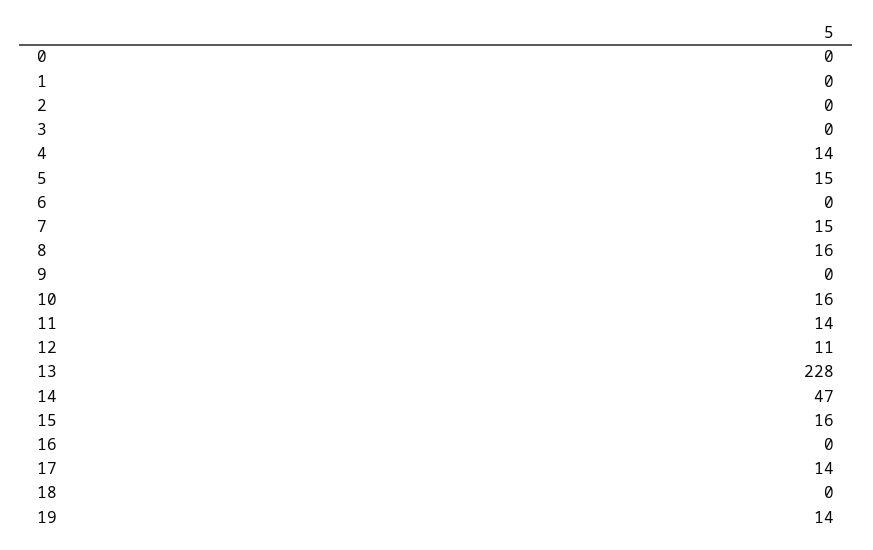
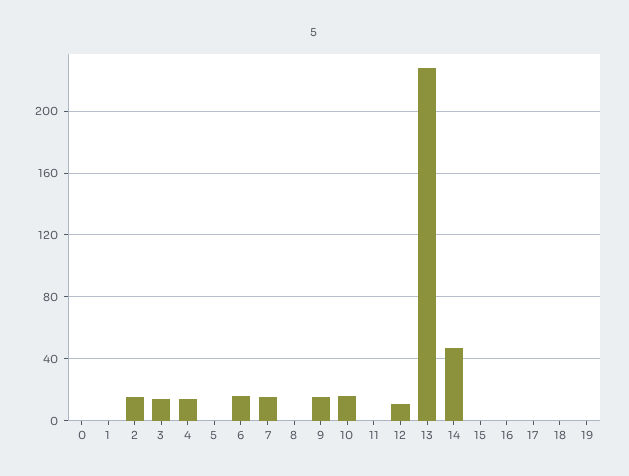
2: 0 -> 15
3: 0 -> 15
5: 15 -> 0
6: 0 -> 15
8: 16 -> 0
9: 0 -> 15
11: 14 -> 0
15: 16 -> 0
17: 14 -> 0
19: 14 -> 0

